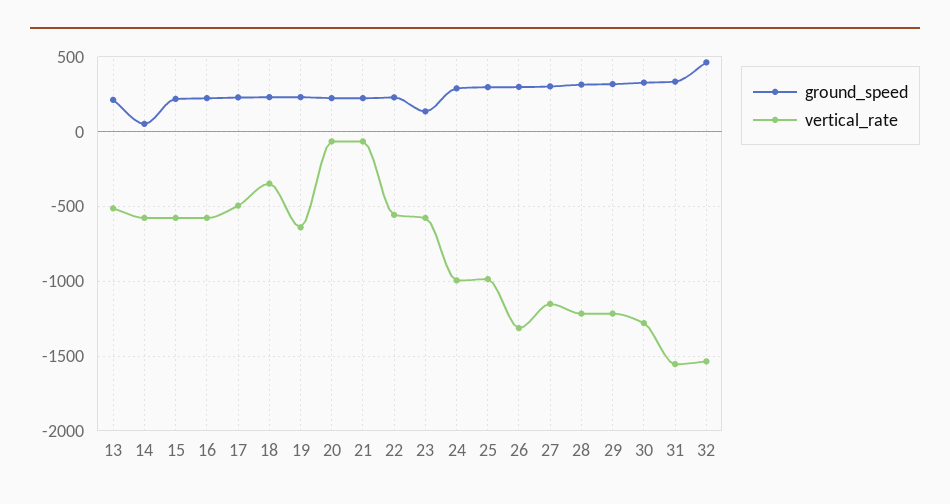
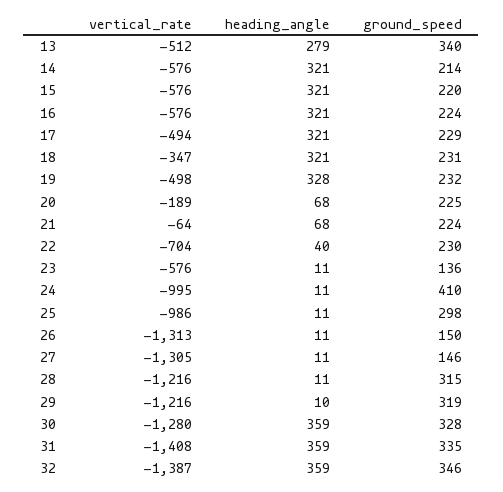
ground_speed, 13: 200 -> 340
ground_speed, 14: 50 -> 214
vertical_rate, 19: -650 -> -498
vertical_rate, 20: -50 -> -189
vertical_rate, 22: -550 -> -704
ground_speed, 24: 300 -> 410
ground_speed, 26: 300 -> 150
ground_speed, 27: 300 -> 146
vertical_rate, 27: -1150 -> -1305
vertical_rate, 31: -1550 -> -1408
ground_speed, 32: 450 -> 346
vertical_rate, 32: -1550 -> -1387
heading_angle, 13: none -> 279
heading_angle, 14: none -> 321
heading_angle, 15: none -> 321
heading_angle, 16: none -> 321
heading_angle, 17: none -> 321
heading_angle, 18: none -> 321
heading_angle, 19: none -> 328
heading_angle, 20: none -> 68
heading_angle, 21: none -> 68
heading_angle, 22: none -> 40
heading_angle, 23: none -> 11
heading_angle, 24: none -> 11
heading_angle, 25: none -> 11
heading_angle, 26: none -> 11
heading_angle, 27: none -> 11
heading_angle, 28: none -> 11
heading_angle, 29: none -> 10
heading_angle, 30: none -> 359
heading_angle, 31: none -> 359
heading_angle, 32: none -> 359

